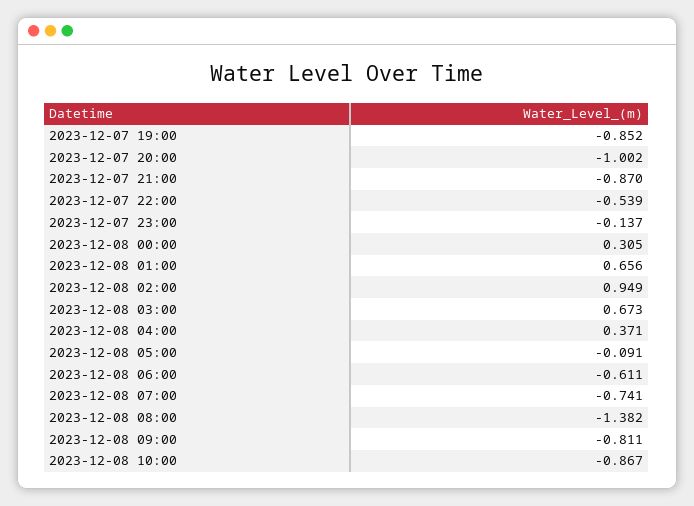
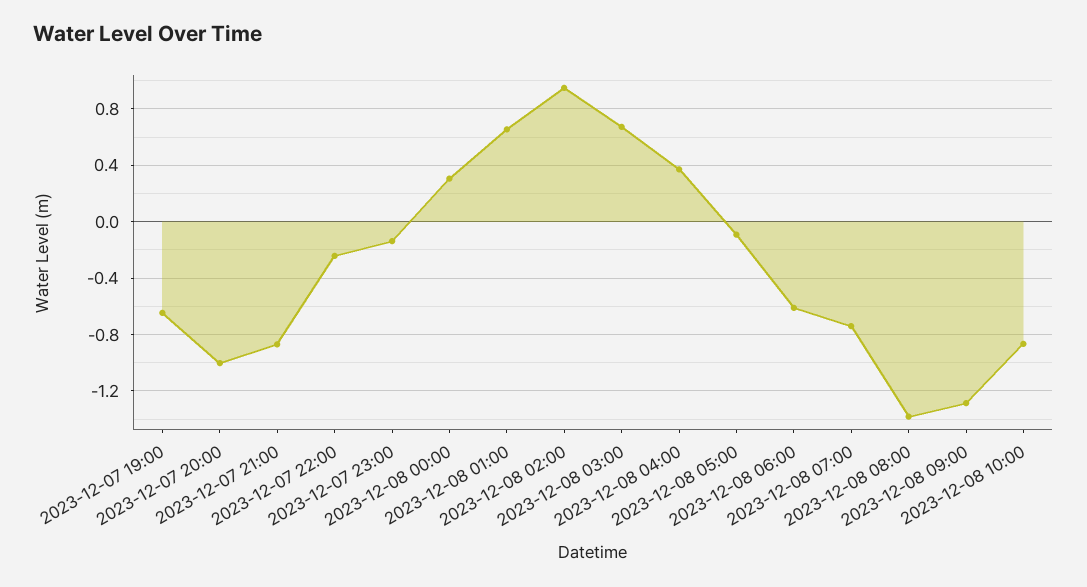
2023-12-07 19:00: -0.852 -> -0.65
2023-12-07 22:00: -0.539 -> -0.25
2023-12-08 09:00: -0.811 -> -1.3

